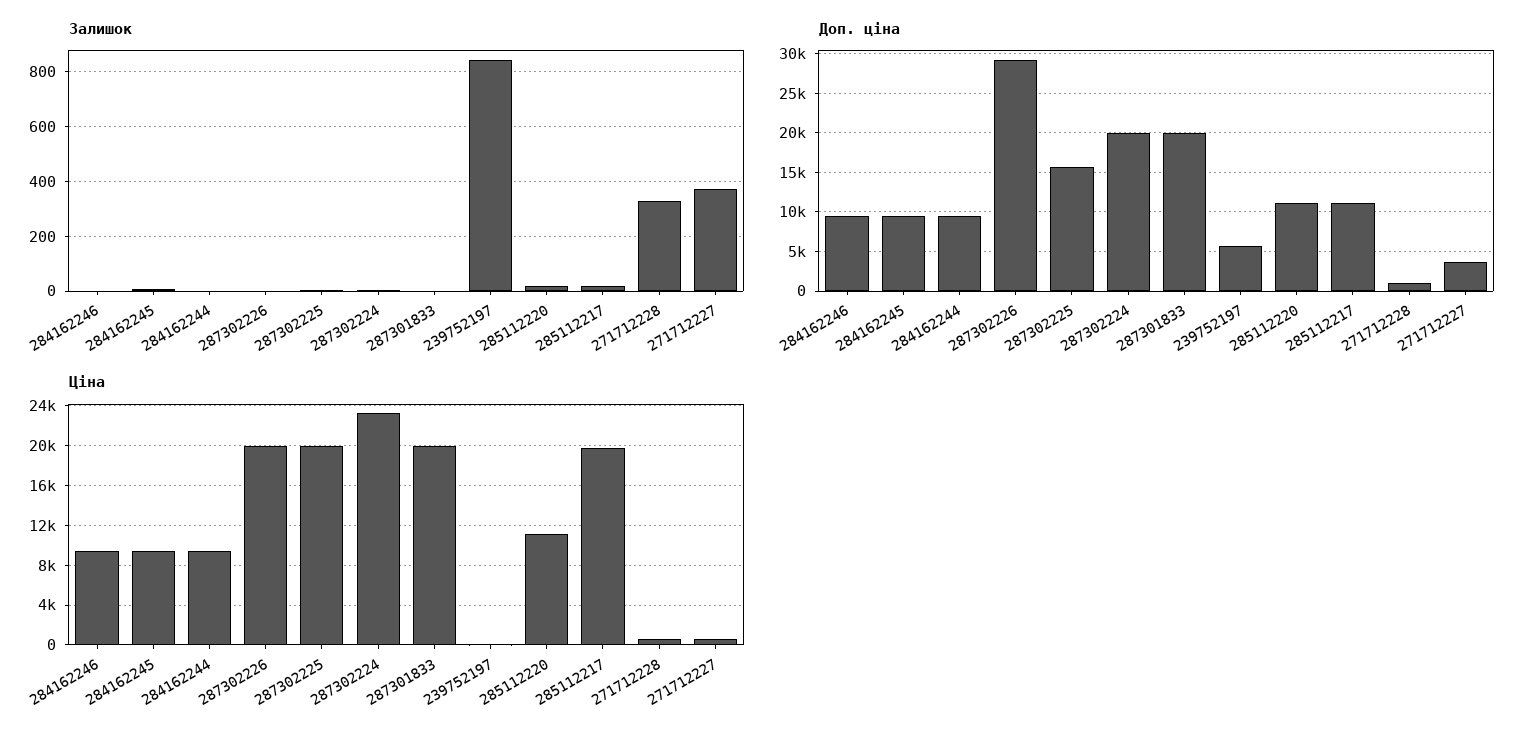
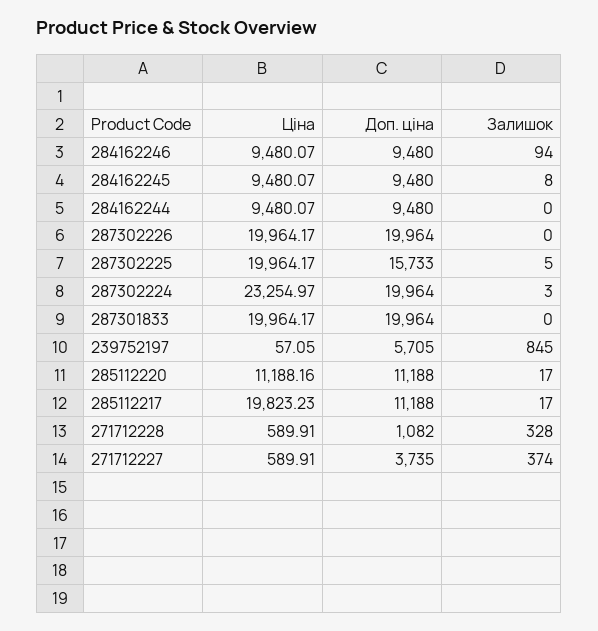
Залишок, 284162246: 0 -> 94
Доп. ціна, 287302226: 29000 -> 19964

